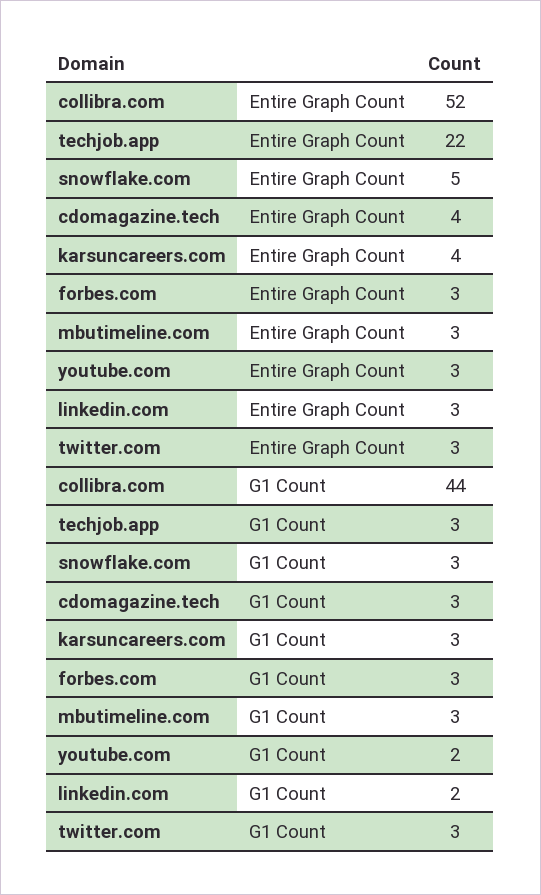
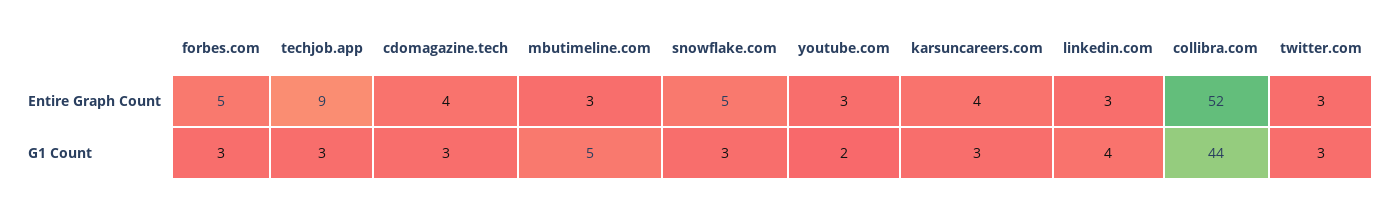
techjob.app, Entire Graph Count: 22 -> 9
forbes.com, Entire Graph Count: 3 -> 5
mbutimeline.com, G1 Count: 3 -> 5
linkedin.com, G1 Count: 2 -> 4

